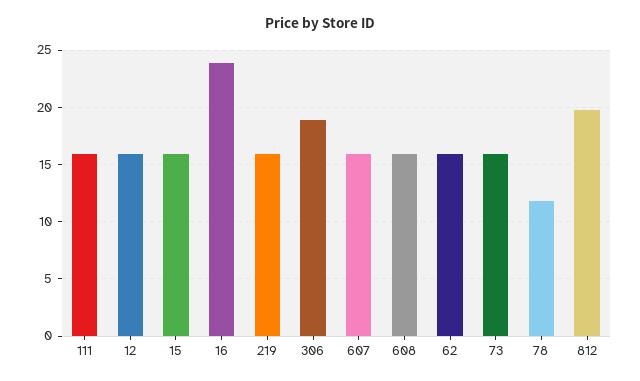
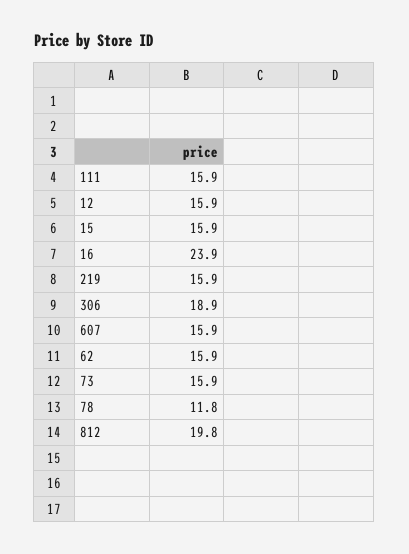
608: 16 -> none

